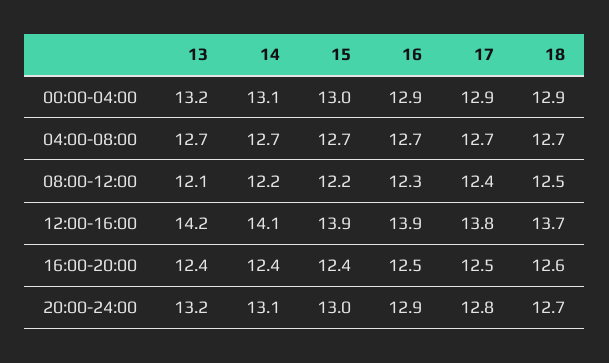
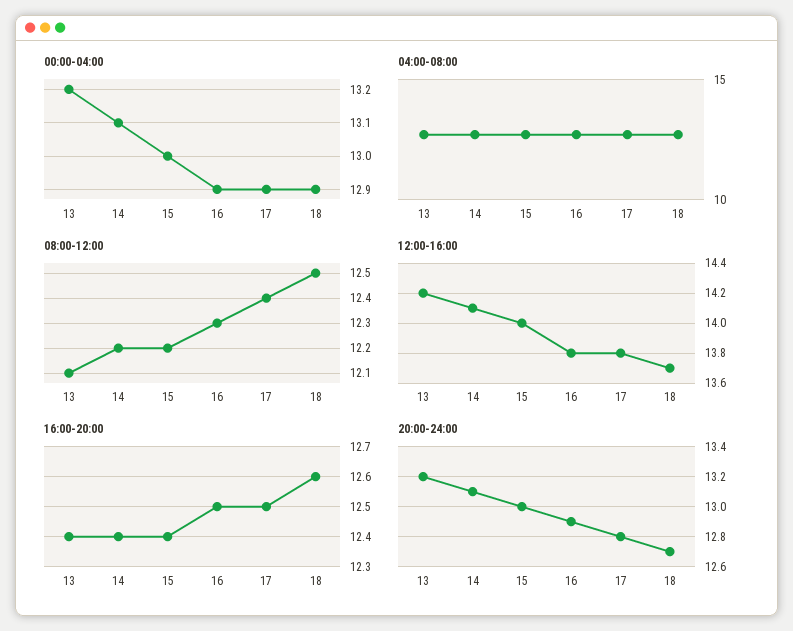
12:00-16:00, 15: 13.9 -> 14
12:00-16:00, 16: 13.9 -> 13.8

